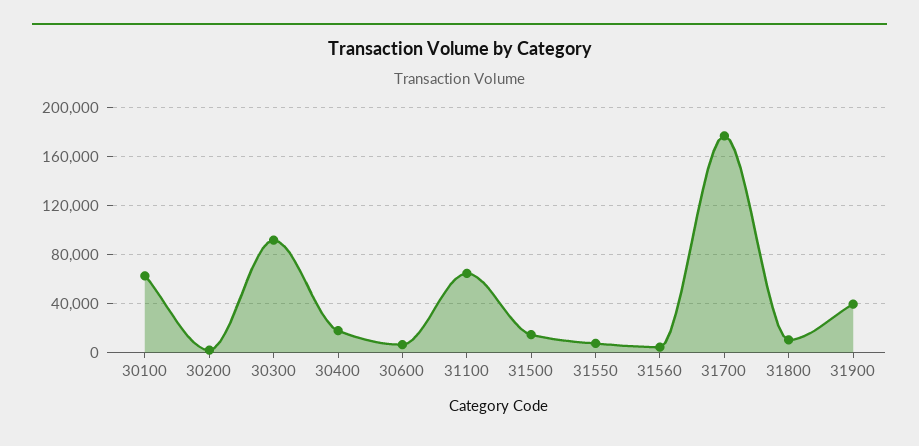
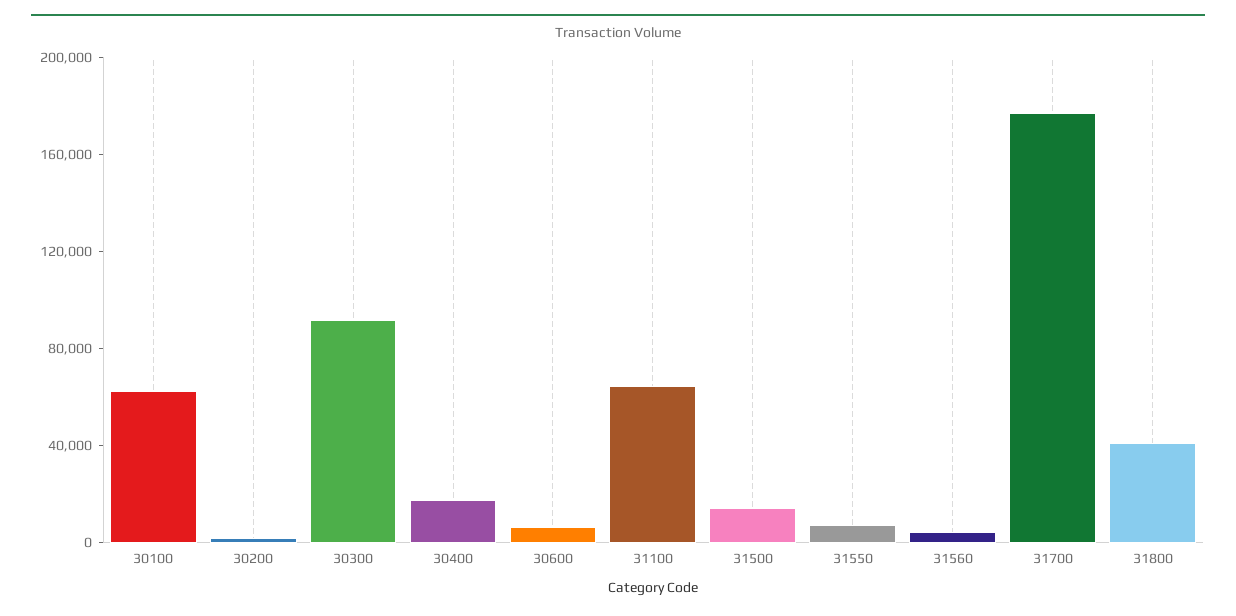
31800: 10000 -> 40000
31900: 40000 -> none

